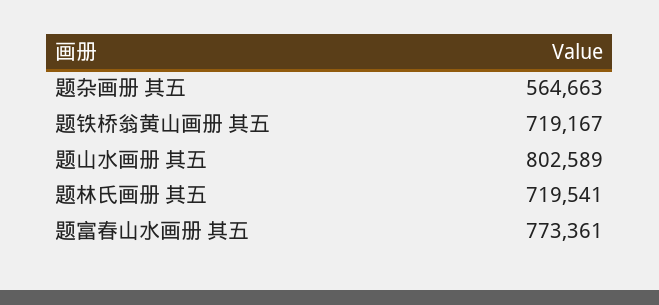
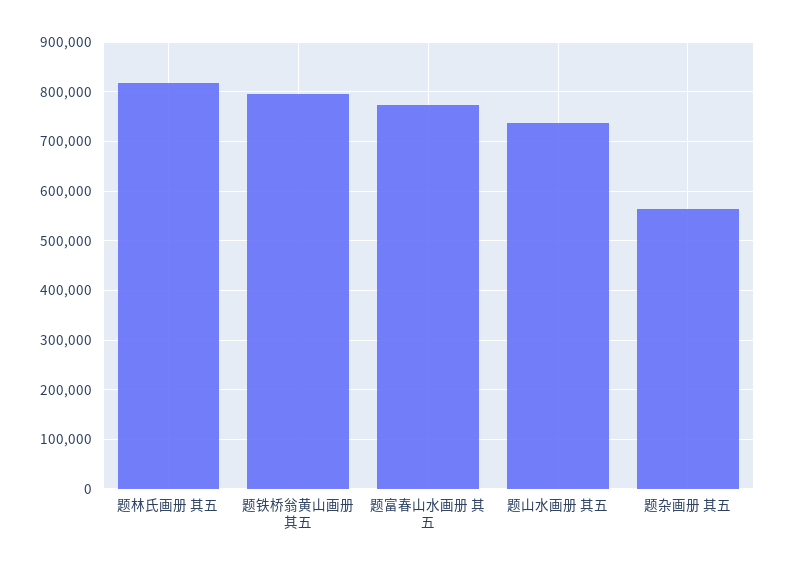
题铁桥翁黄山画册 其五: 719167 -> 800000
题山水画册 其五: 802589 -> 740000
题林氏画册 其五: 719541 -> 820000

